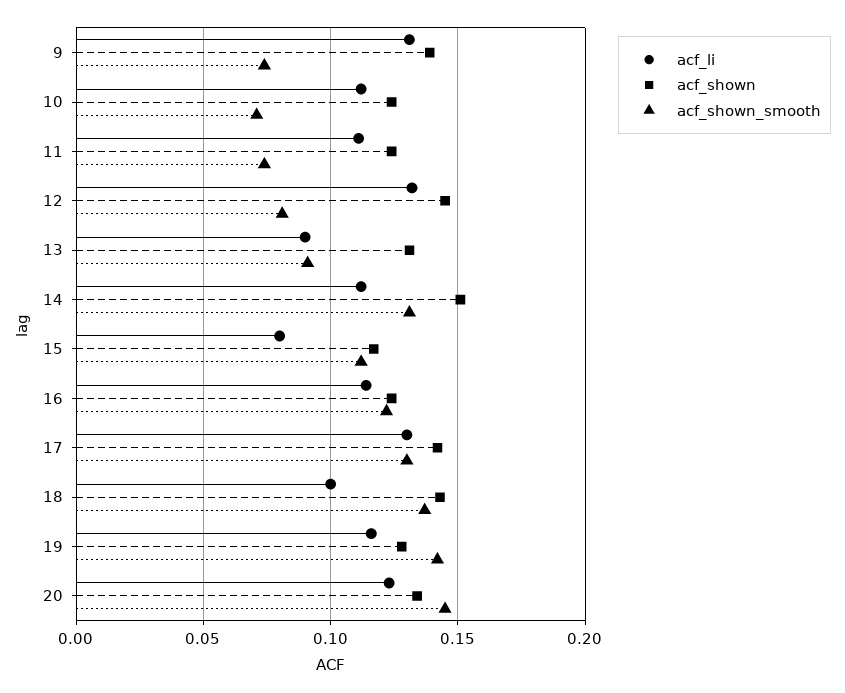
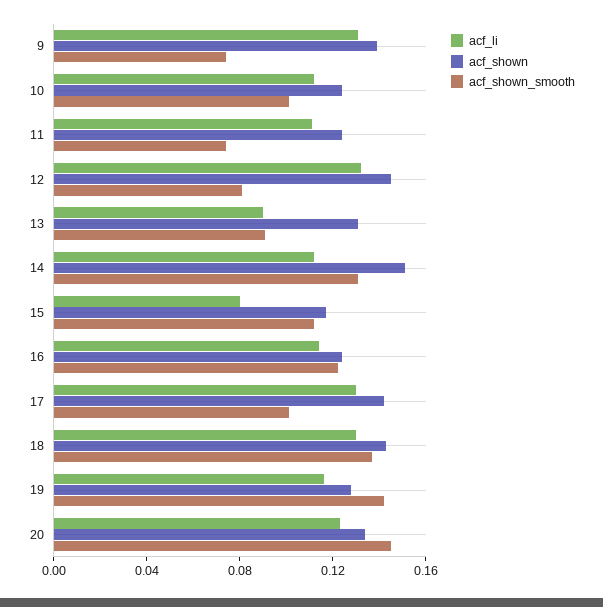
acf_shown_smooth, 10: 0.07 -> 0.1
acf_shown_smooth, 17: 0.13 -> 0.1
acf_li, 18: 0.1 -> 0.13

